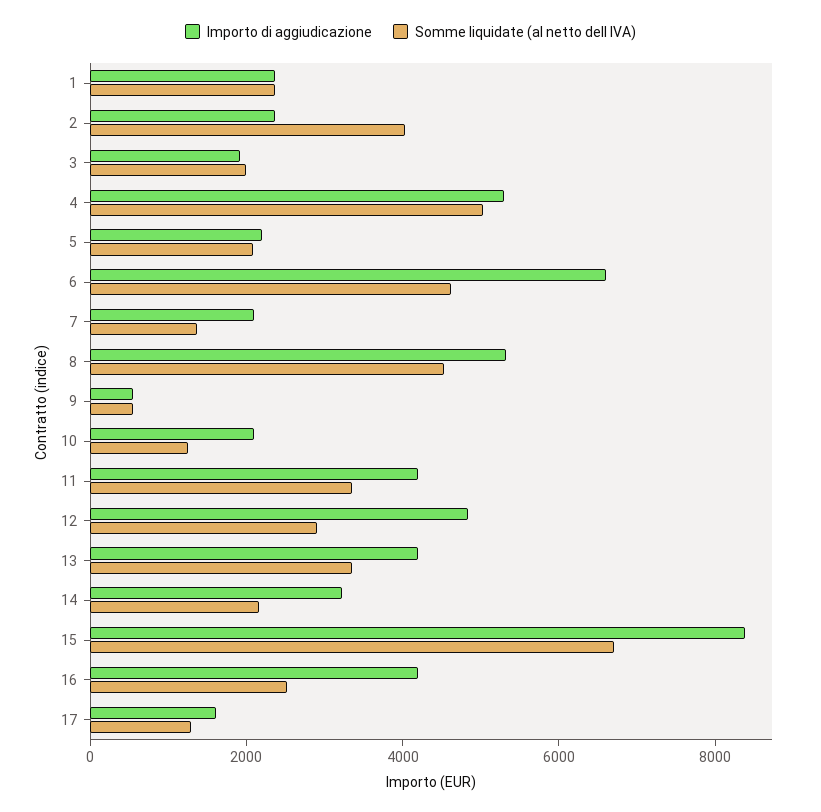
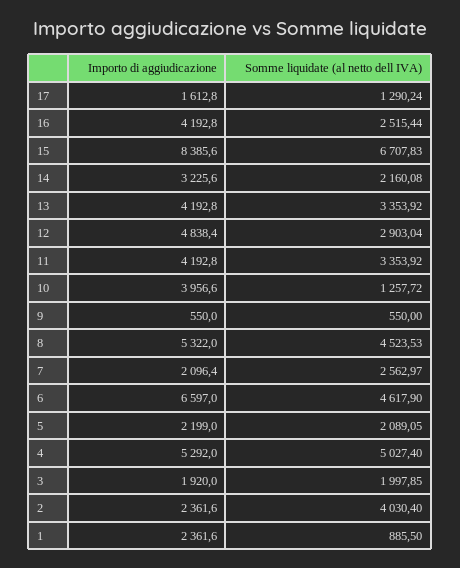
Somme liquidate (al netto dell IVA), 1: 2500 -> 885.5
Somme liquidate (al netto dell IVA), 7: 1500 -> 2562.97
Importo di aggiudicazione, 10: 2000 -> 3956.6

